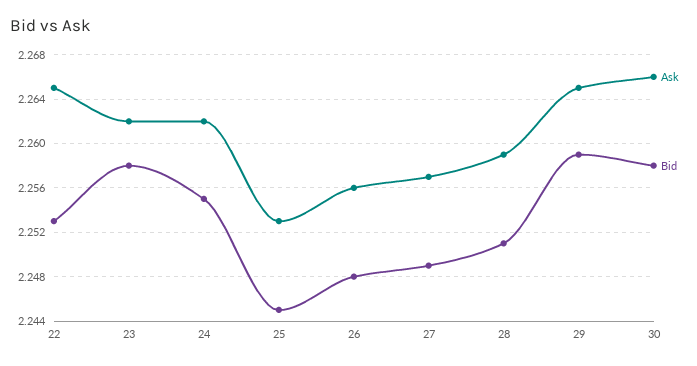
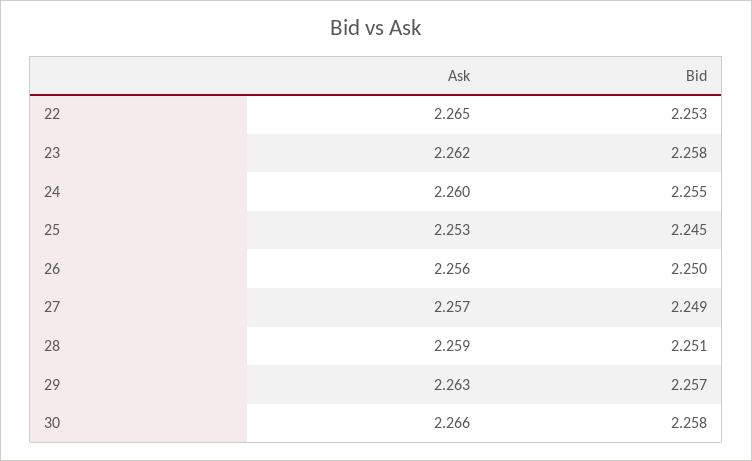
Ask, 24: 2.262 -> 2.26
Bid, 26: 2.248 -> 2.25
Ask, 29: 2.265 -> 2.263
Bid, 29: 2.259 -> 2.257

